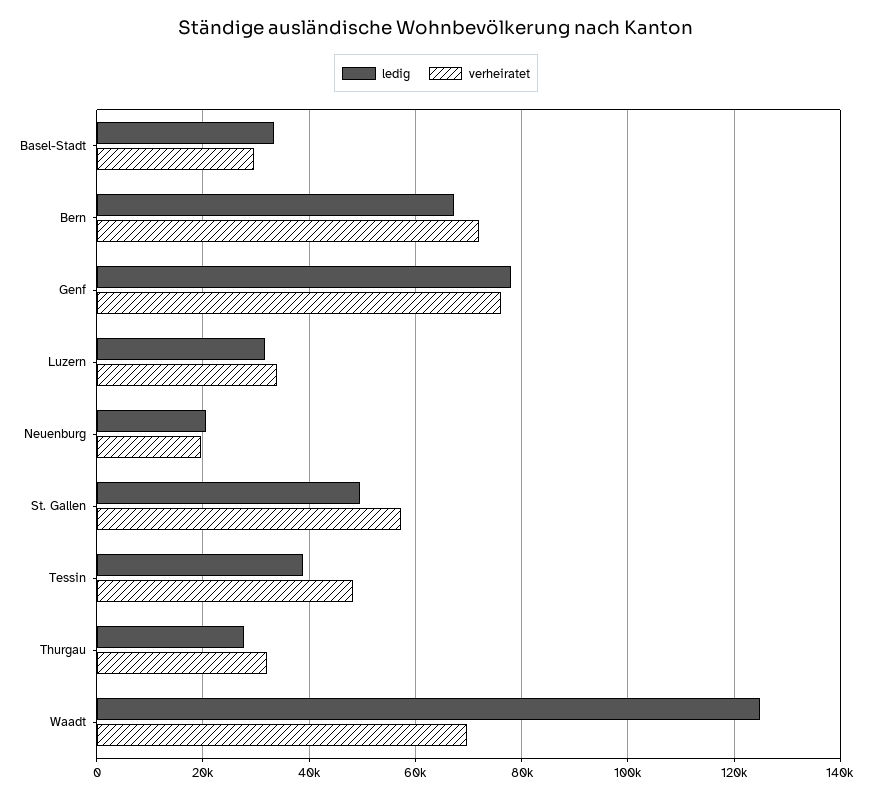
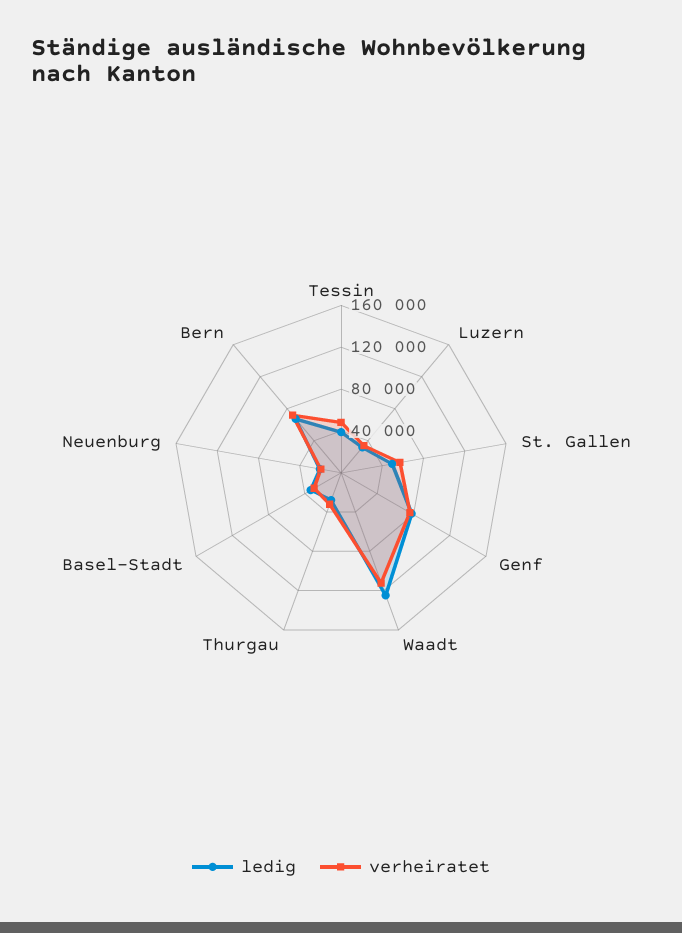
verheiratet, Waadt: 70000 -> 110000

